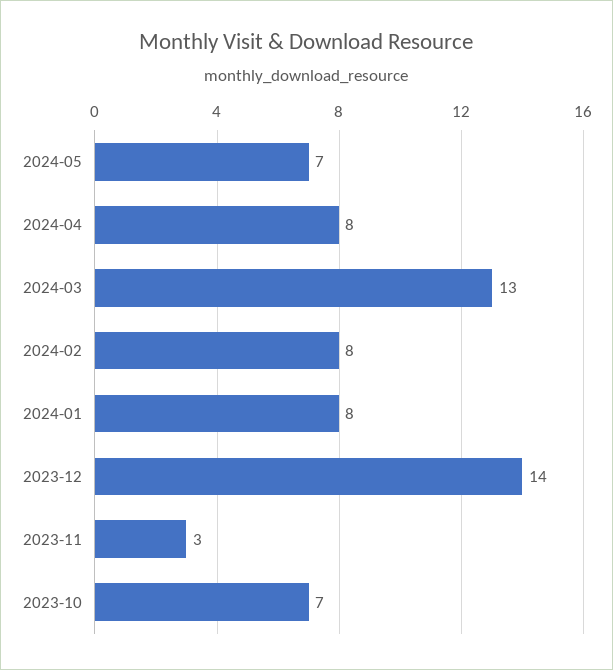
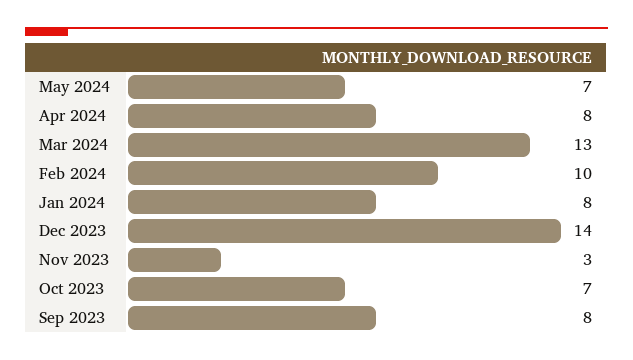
2024-02: 8 -> 10
Sep 2023: none -> 8

